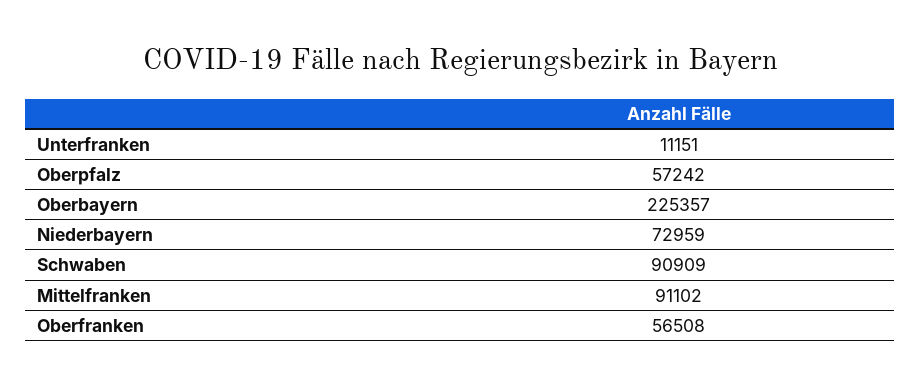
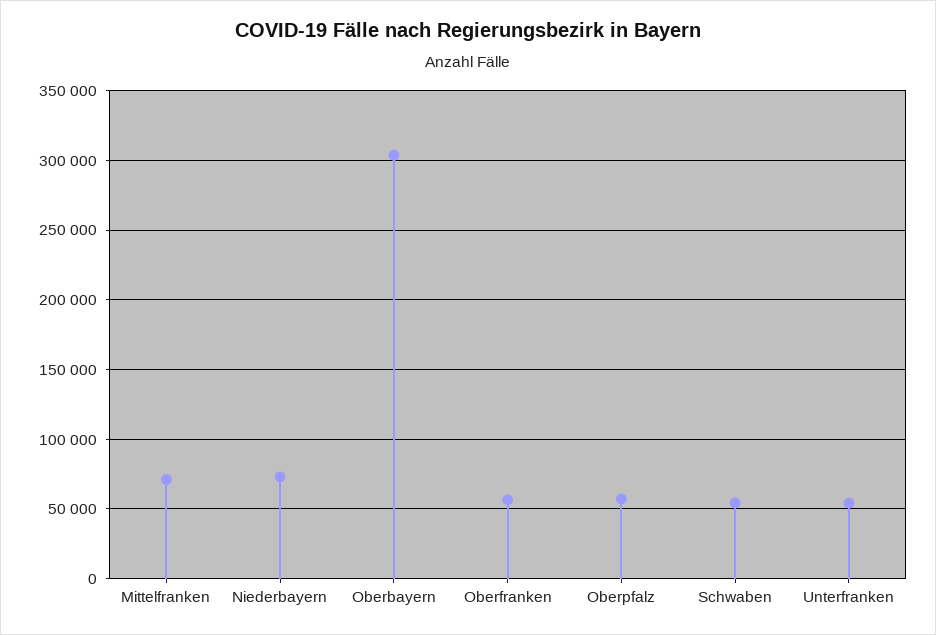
Unterfranken: 11151 -> 55000
Oberbayern: 225357 -> 305000
Schwaben: 90909 -> 55000
Mittelfranken: 91102 -> 70000

